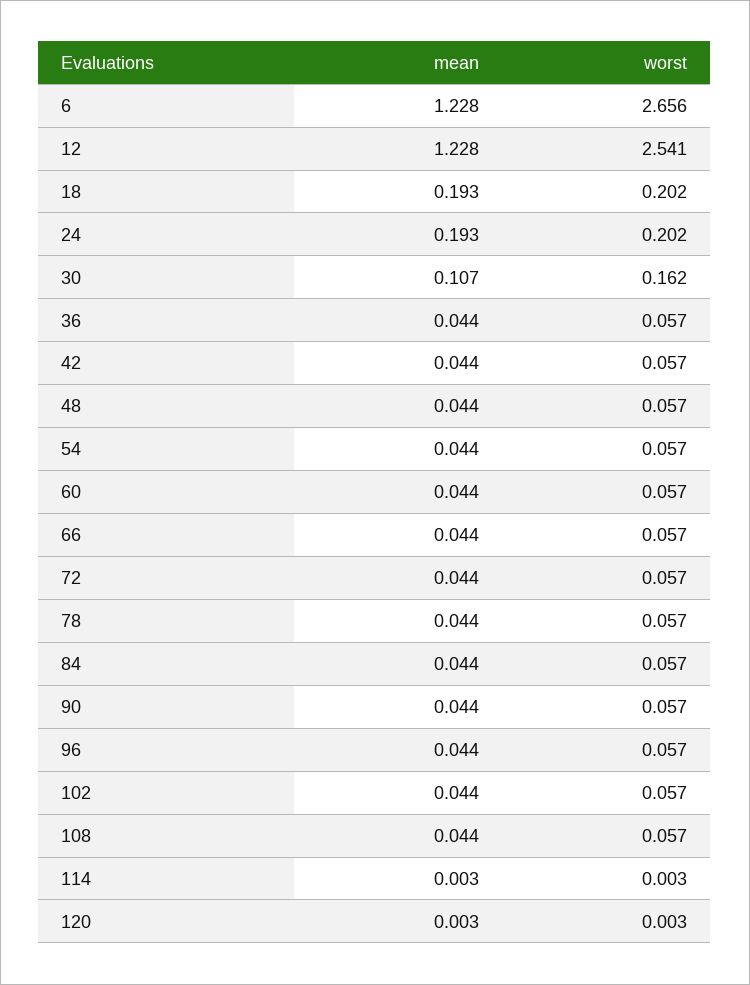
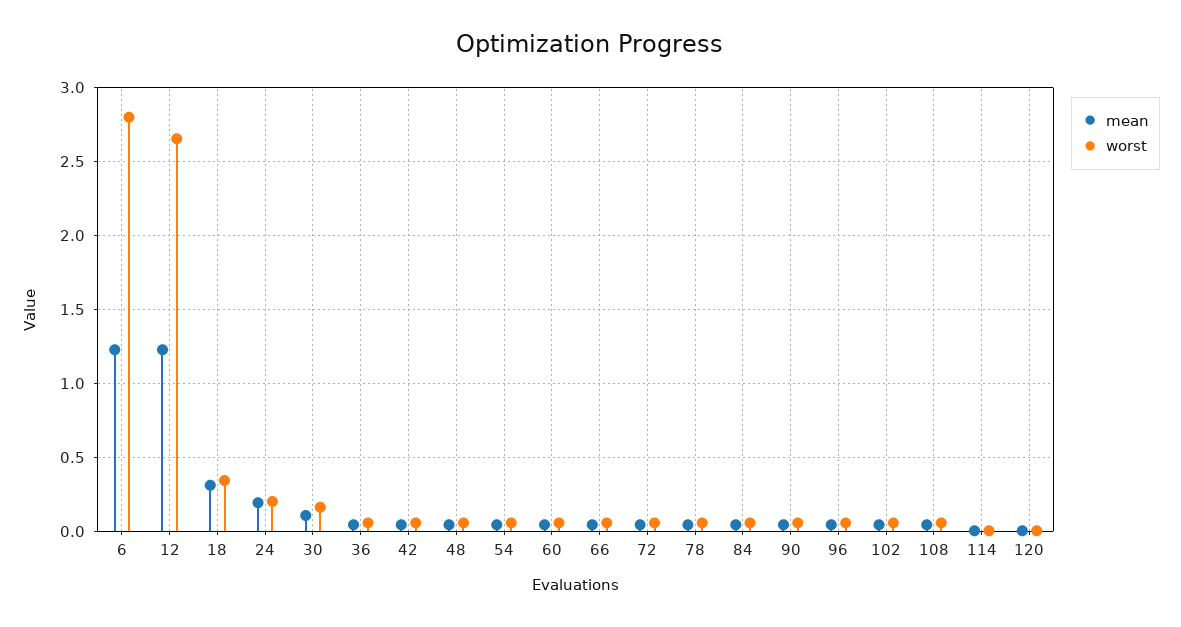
worst, 6: 2.656 -> 2.8
worst, 12: 2.541 -> 2.65
mean, 18: 0.193 -> 0.3
worst, 18: 0.202 -> 0.35

